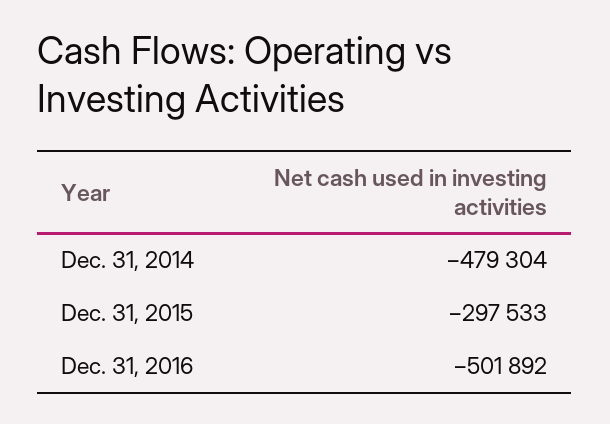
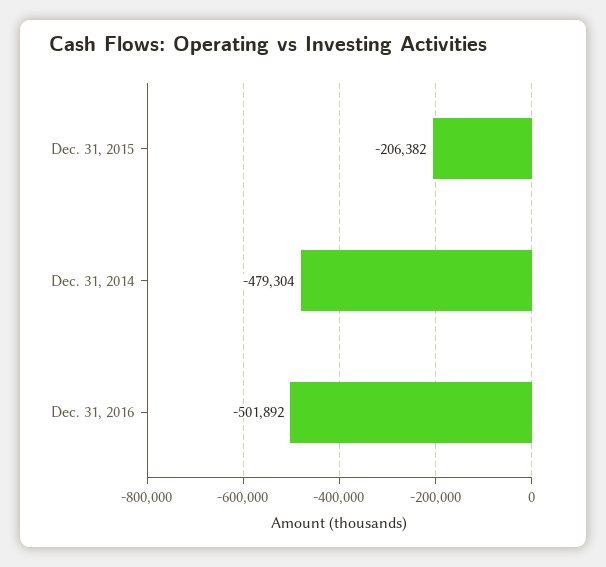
Dec. 31, 2015: -297533 -> -206382

